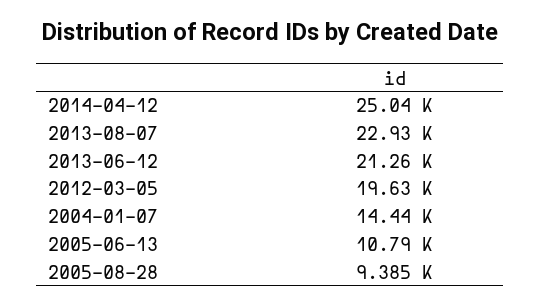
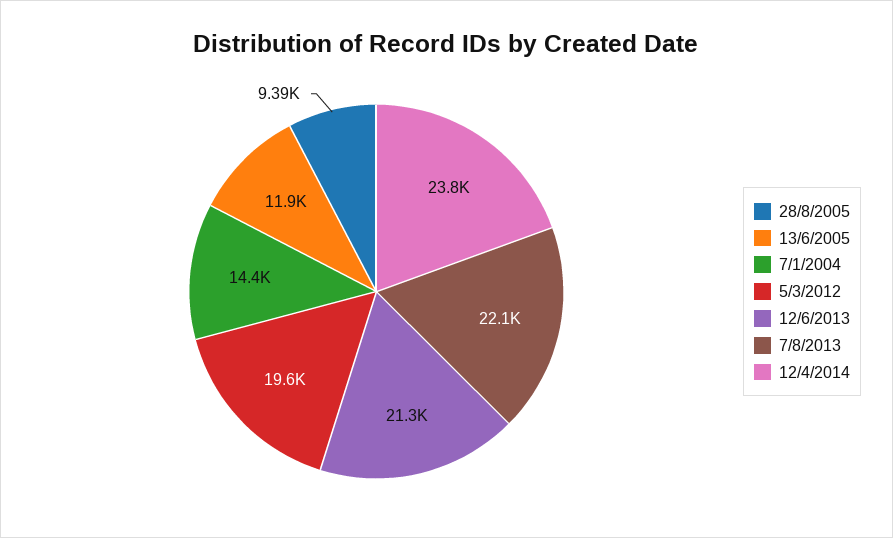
2014-04-12: 25040 -> 23800
2013-08-07: 22930 -> 22100
2005-06-13: 10790 -> 11900

